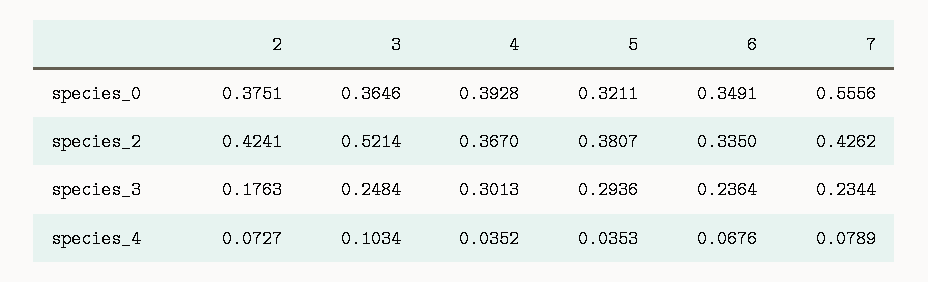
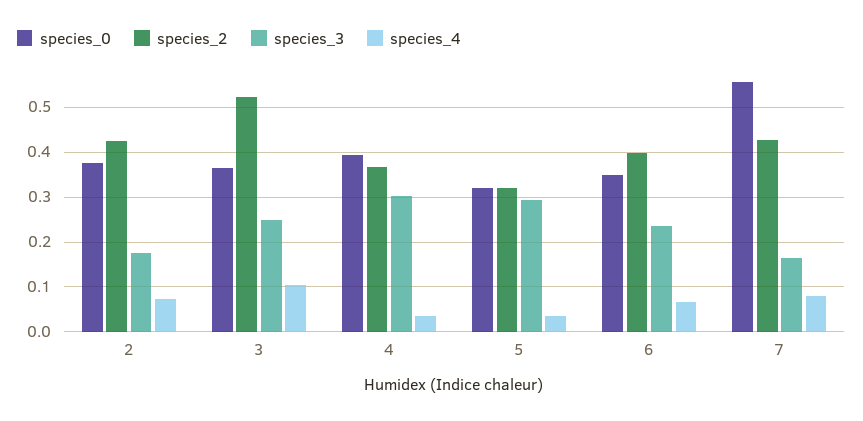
species_2, 5: 0.3807 -> 0.32
species_2, 6: 0.335 -> 0.4
species_3, 7: 0.2344 -> 0.16

